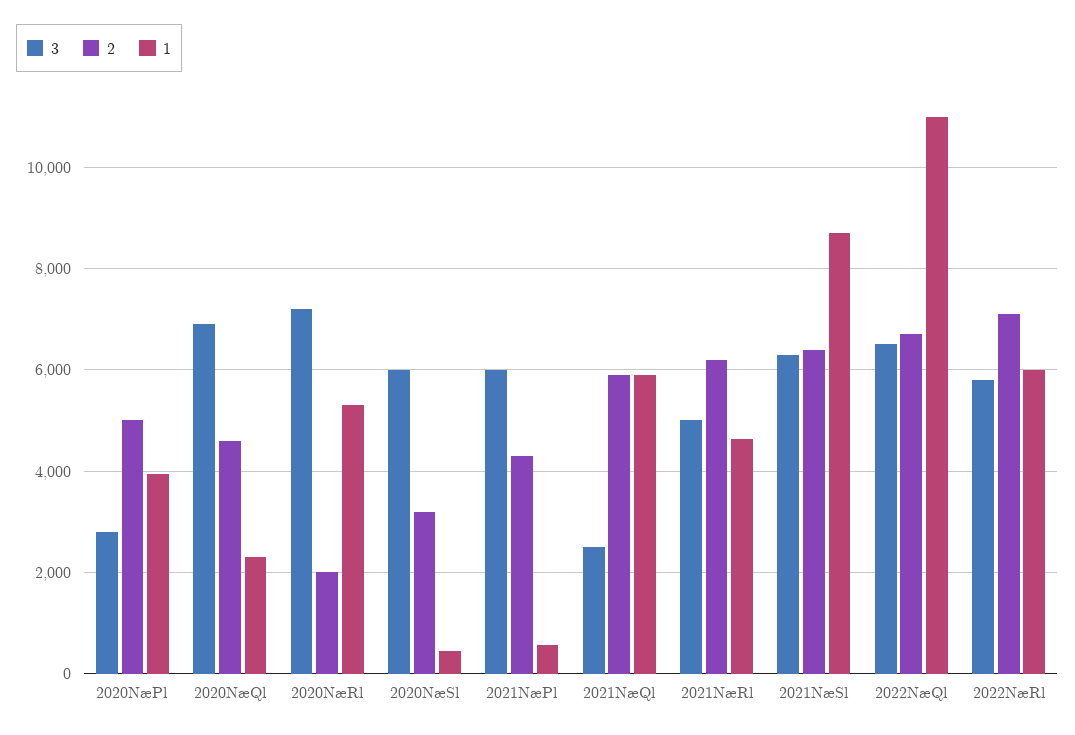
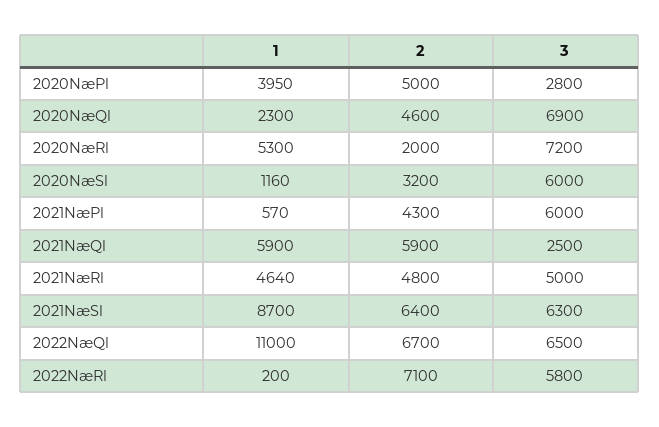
1, 2020NæSl: 400 -> 1160
2, 2021NæRl: 6200 -> 4800
1, 2022NæRl: 6000 -> 200

